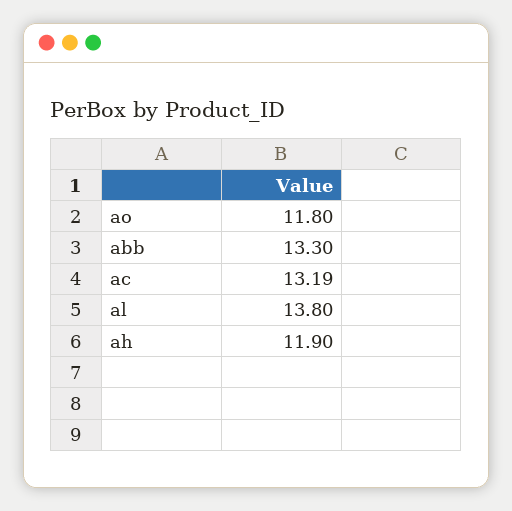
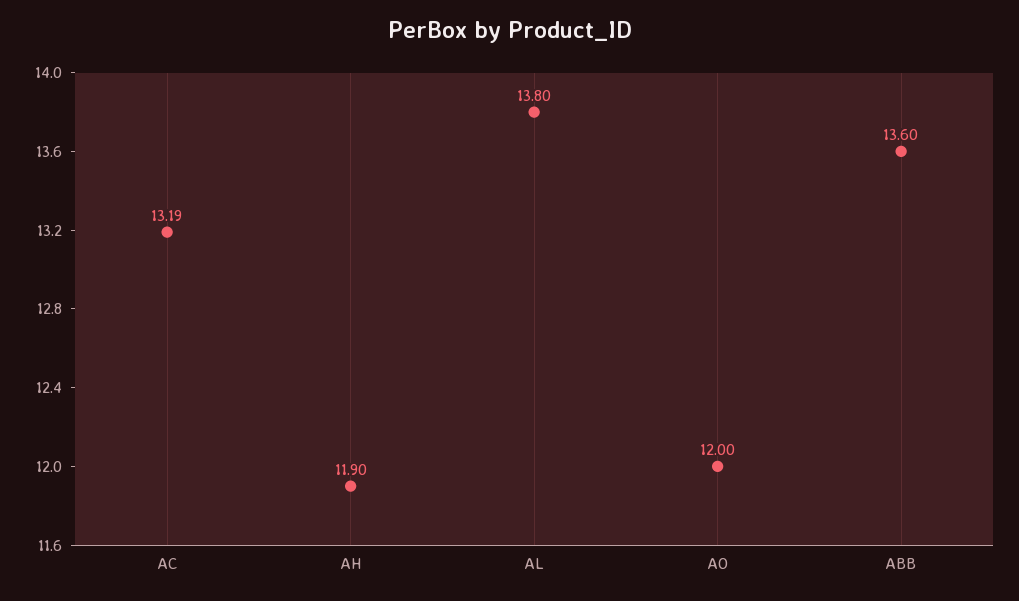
ao: 11.8 -> 12
abb: 13.3 -> 13.6

